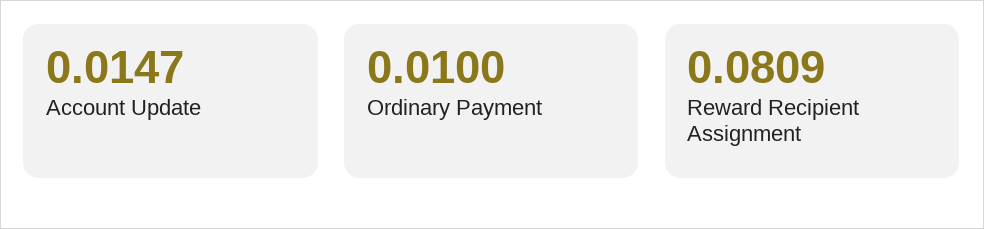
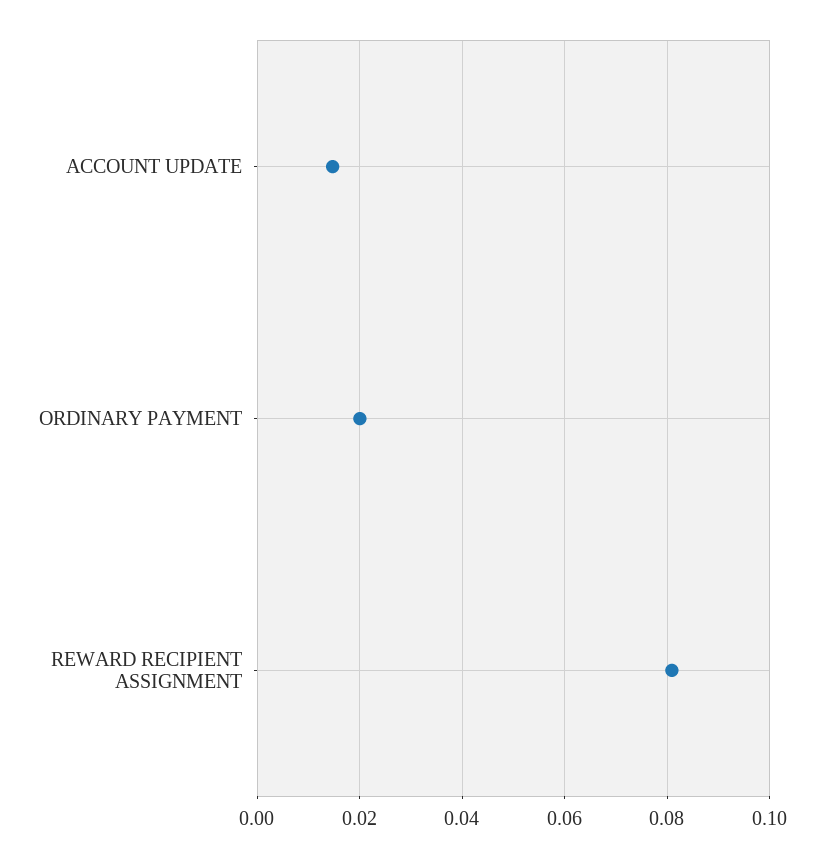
Ordinary Payment: 0.01 -> 0.02

